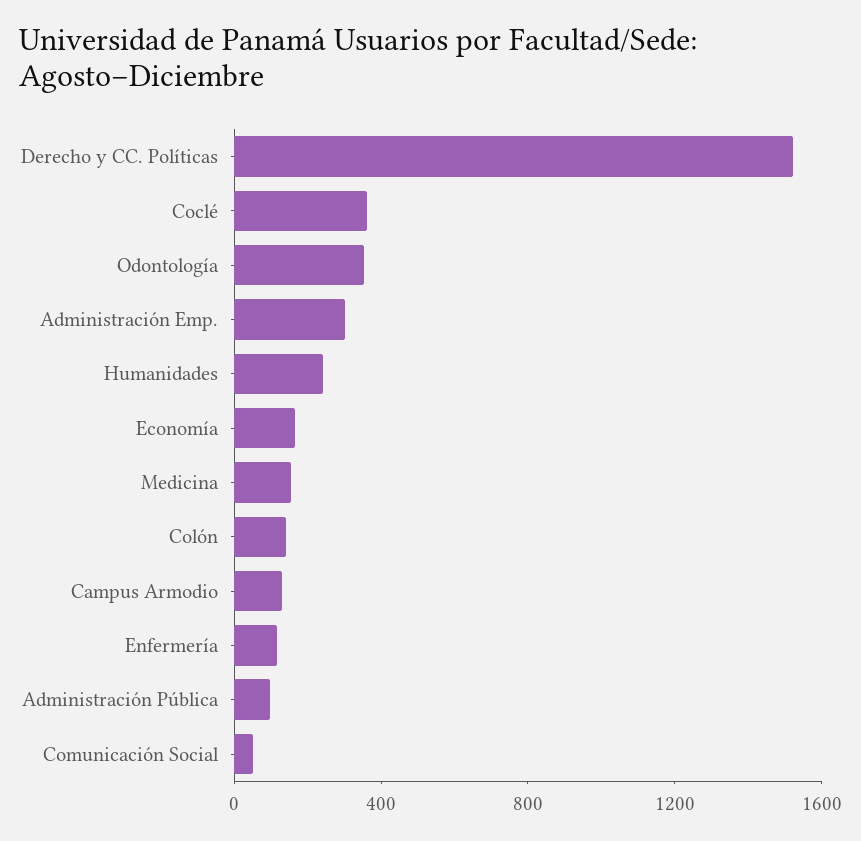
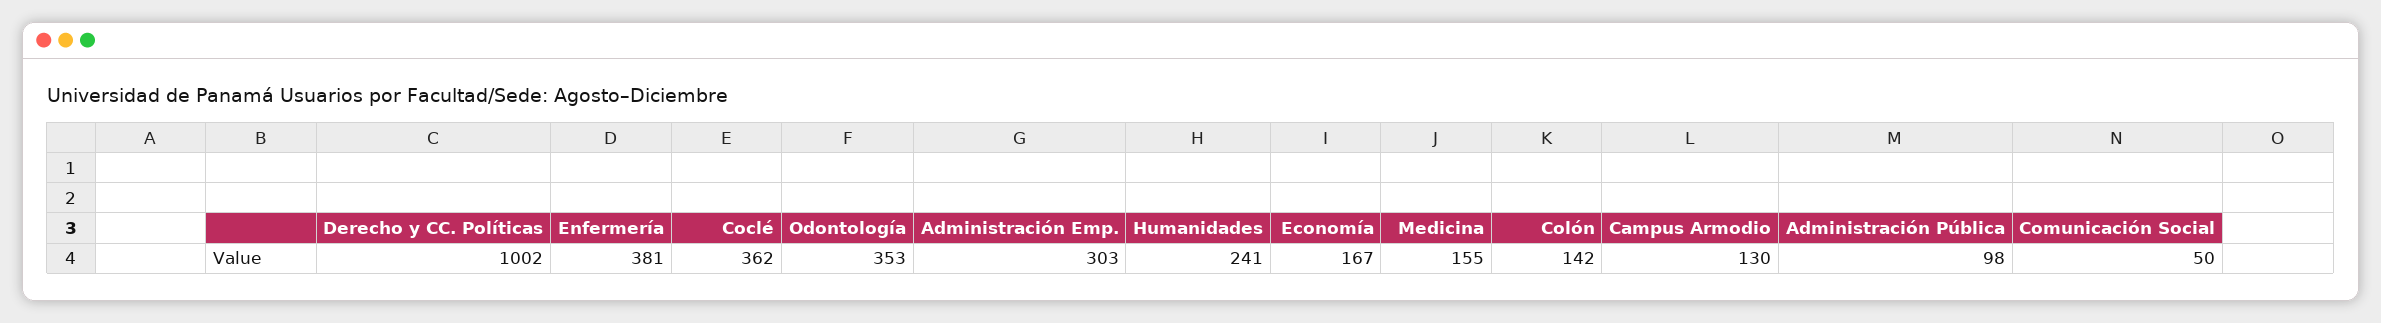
Derecho y CC. Políticas: 1500 -> 1002
Enfermería: 100 -> 381

